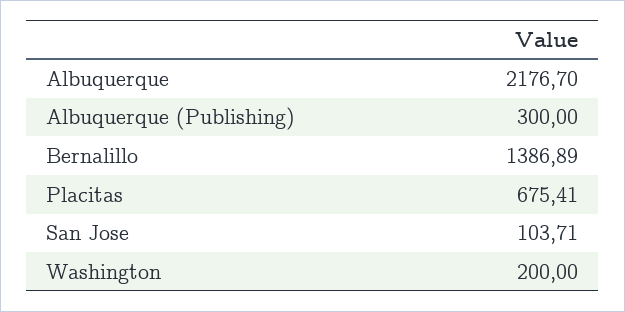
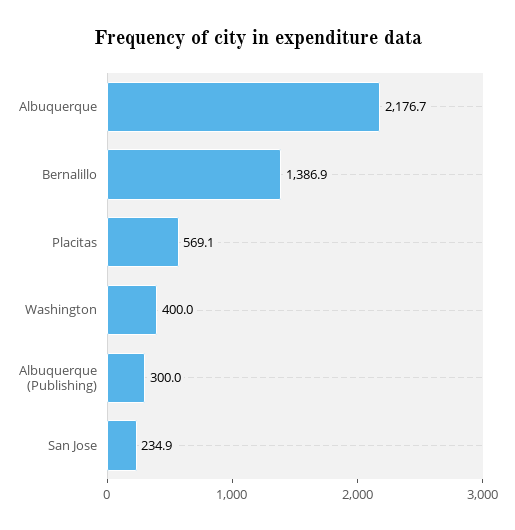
Placitas: 675.41 -> 569.1
San Jose: 103.71 -> 234.9
Washington: 200 -> 400

